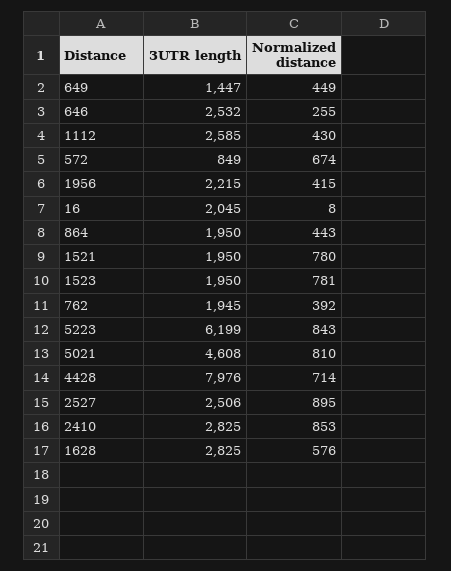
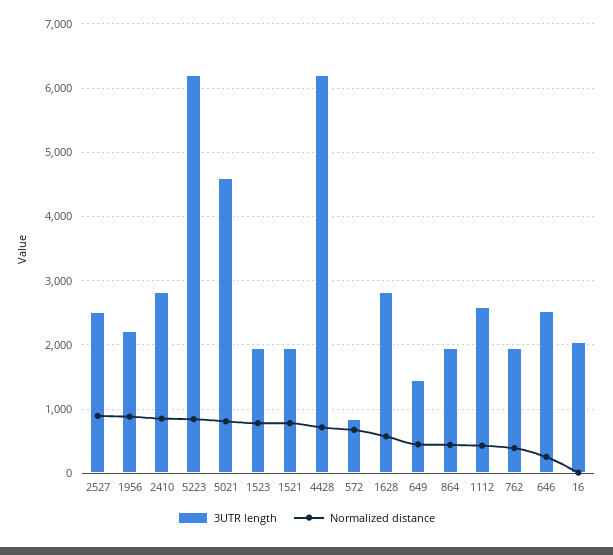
Normalized distance, 1956: 415 -> 900
3UTR length, 4428: 7976 -> 6200

